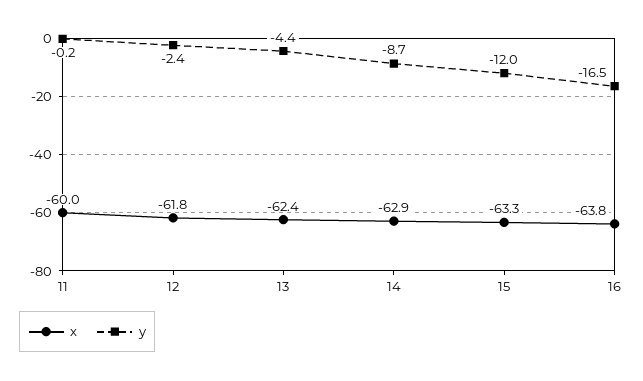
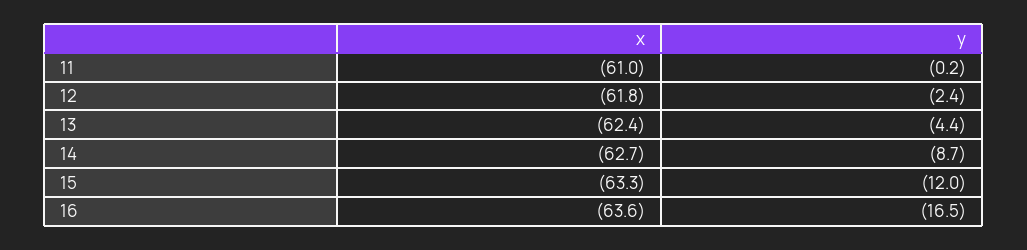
x, 11: -60 -> -61
x, 14: -62.9 -> -62.7
x, 16: -63.8 -> -63.6

